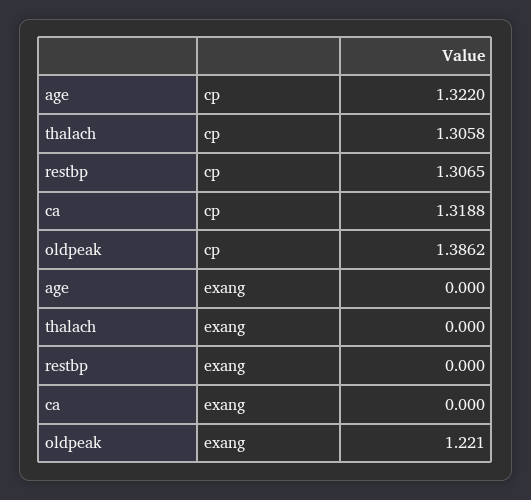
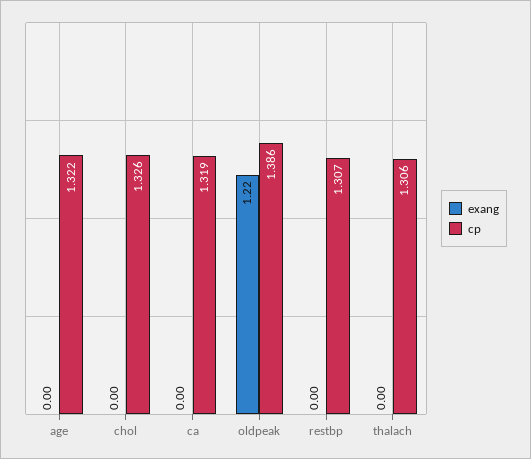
exang, chol: none -> 0
cp, chol: none -> 1.326

